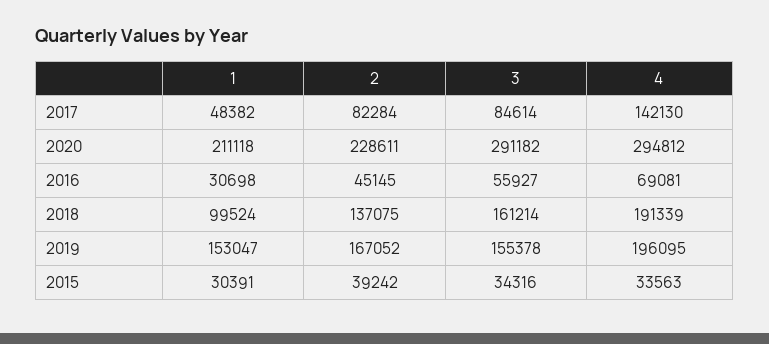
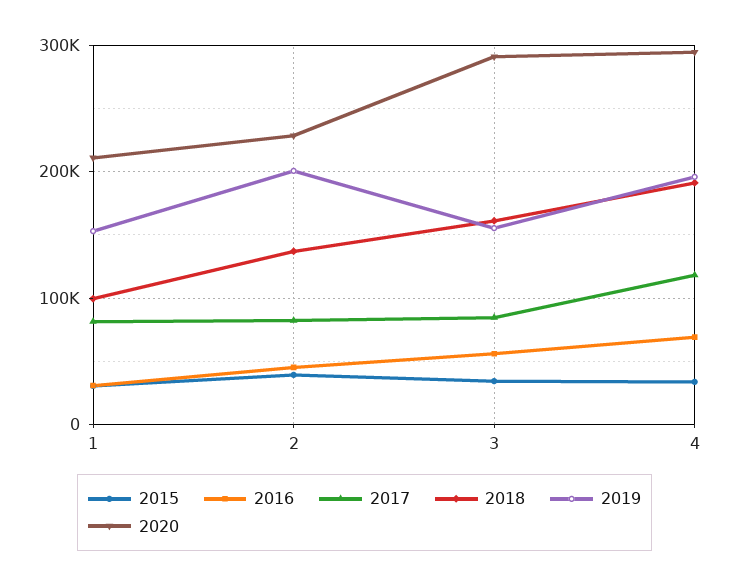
2017, 1: 48382 -> 80000
2017, 4: 142130 -> 120000
2019, 2: 167052 -> 200000

